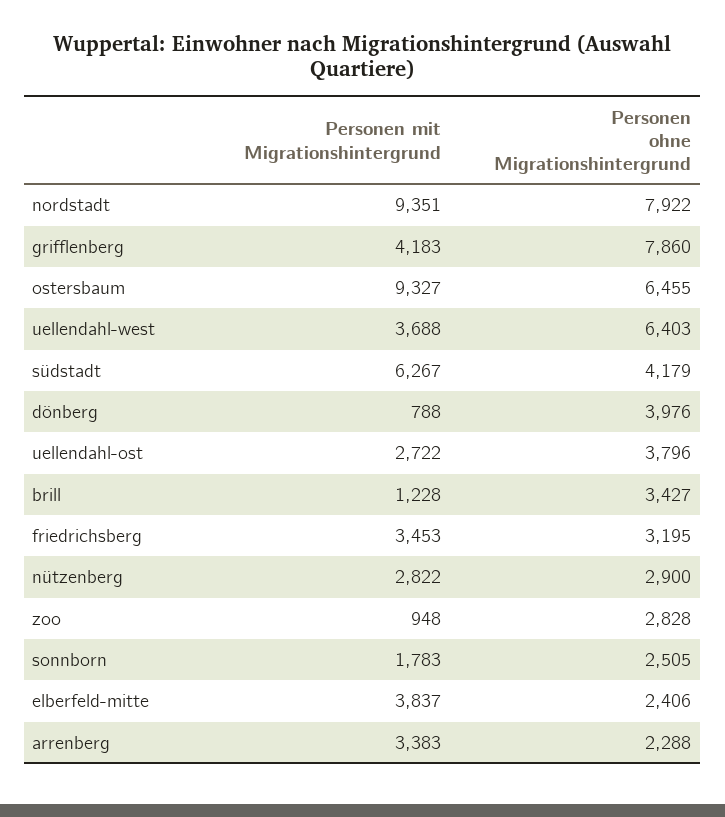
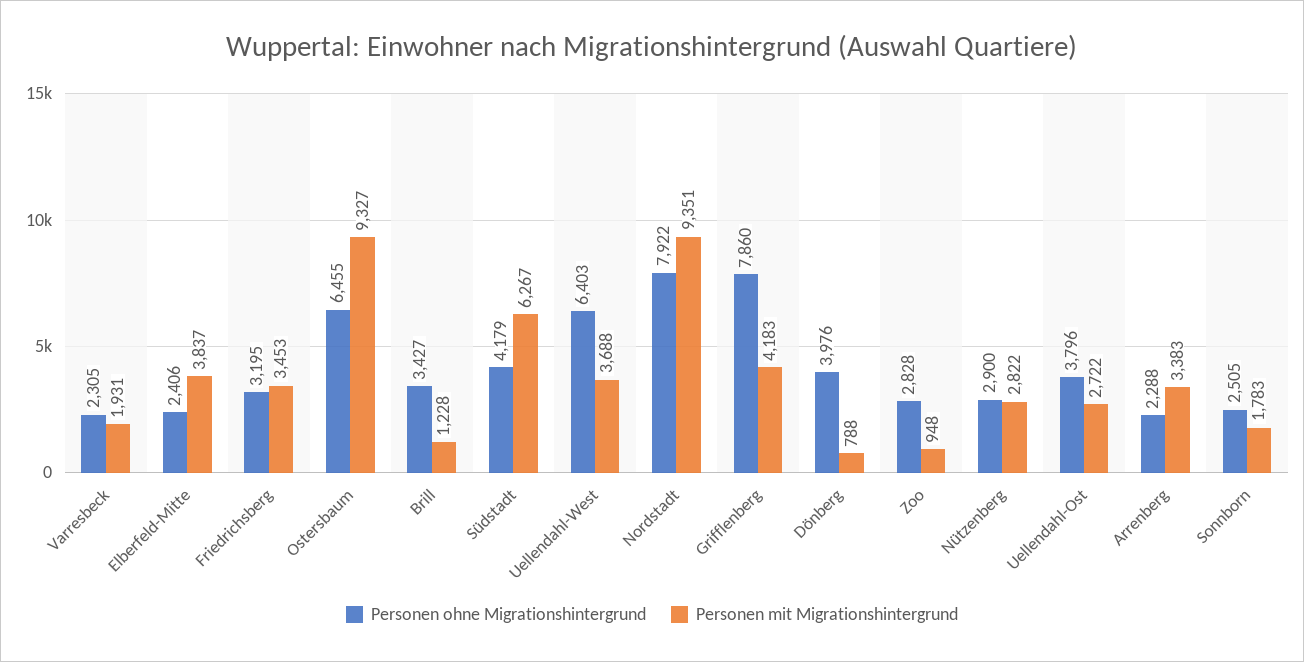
Personen ohne Migrationshintergrund, Varresbeck: none -> 2305
Personen mit Migrationshintergrund, Varresbeck: none -> 1931

